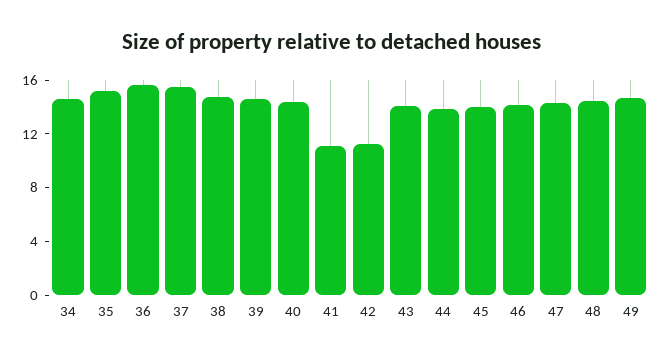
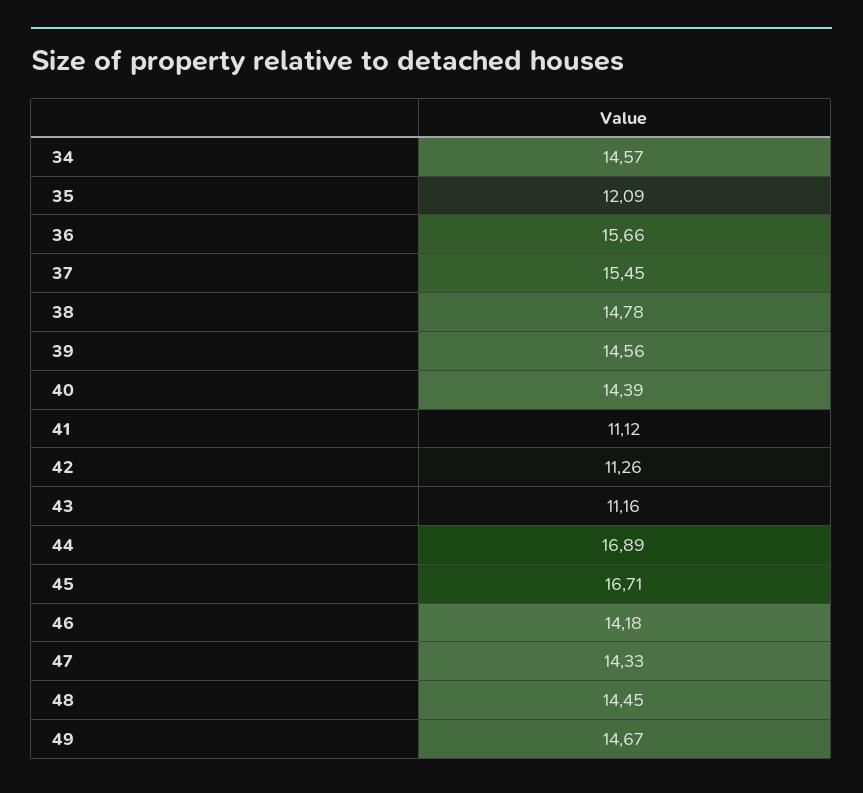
35: 15 -> 12.09
43: 14 -> 11.16
44: 14 -> 16.89
45: 14 -> 16.71

